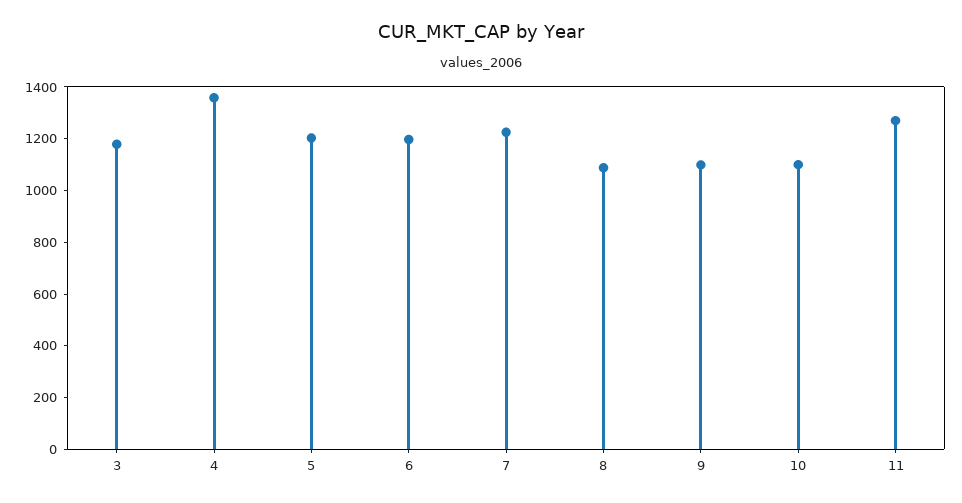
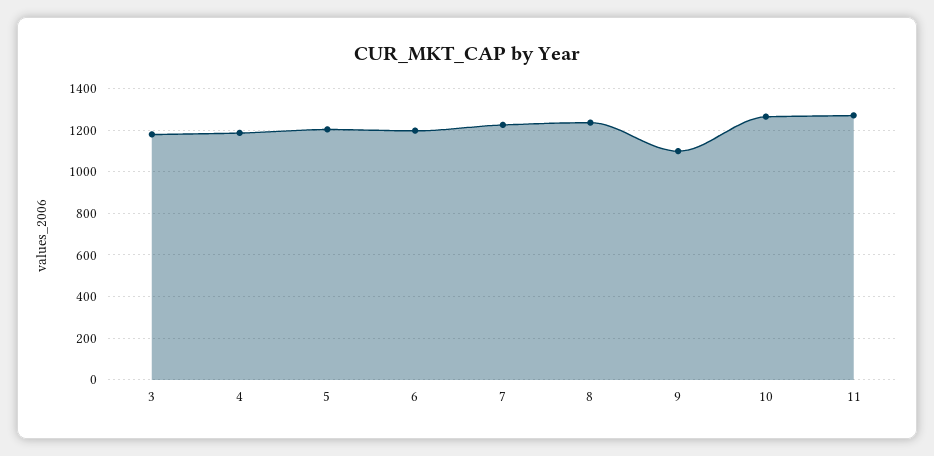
4: 1350 -> 1200
8: 1100 -> 1250
10: 1100 -> 1250

